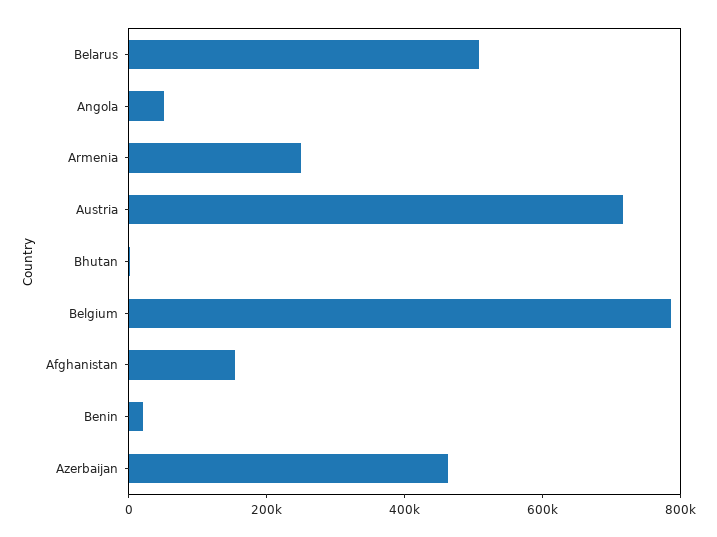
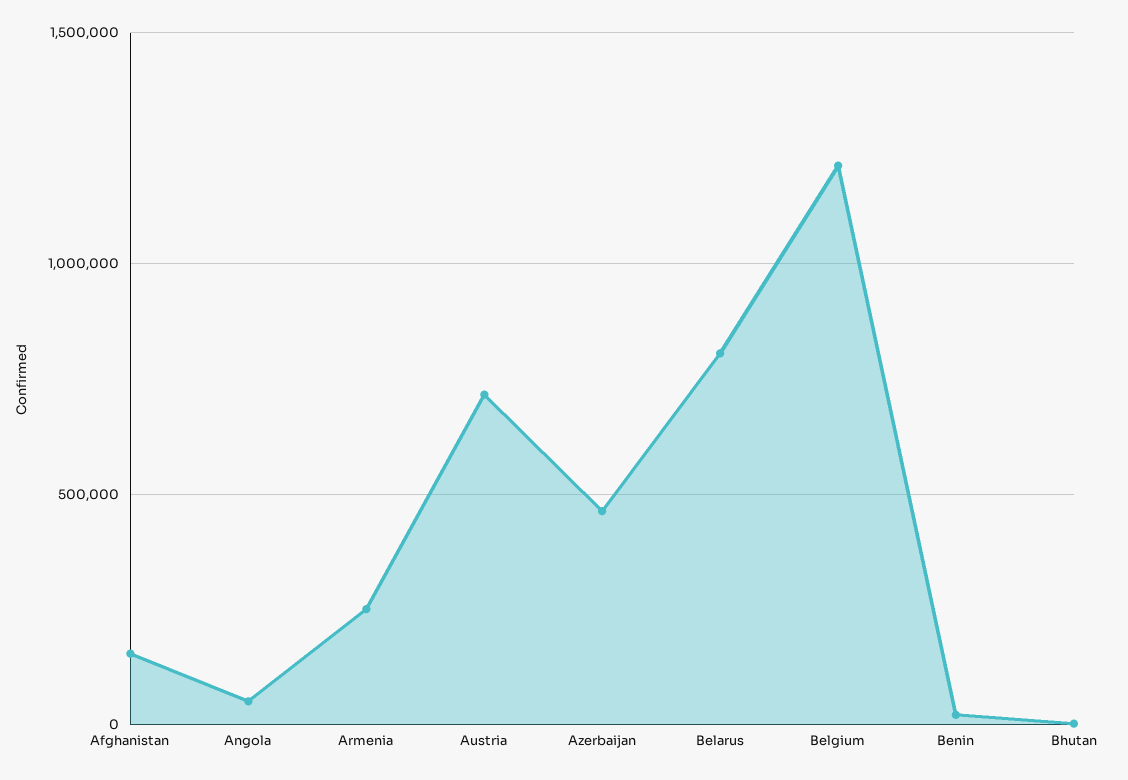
Belarus: 500000 -> 800000
Belgium: 800000 -> 1200000

